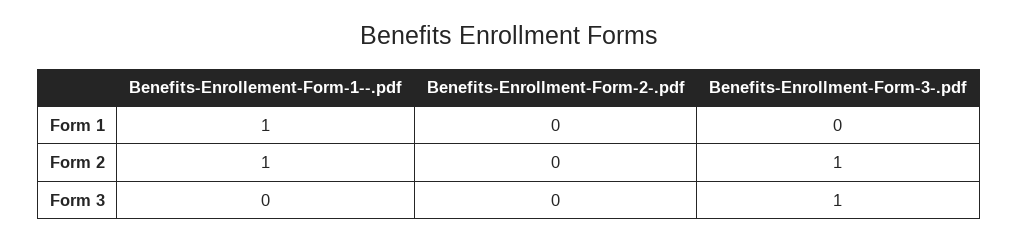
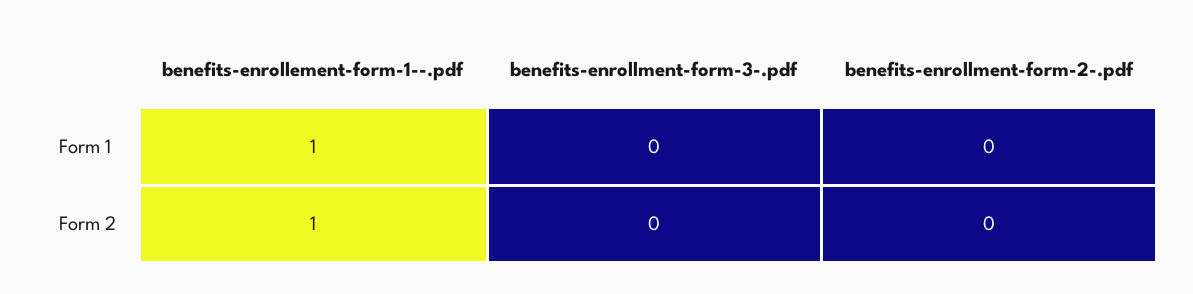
Benefits-Enrollment-Form-3-.pdf, Form 2: 1 -> 0
Benefits-Enrollement-Form-1--.pdf, Form 3: 0 -> none
Benefits-Enrollment-Form-2-.pdf, Form 3: 0 -> none
Benefits-Enrollment-Form-3-.pdf, Form 3: 1 -> none

